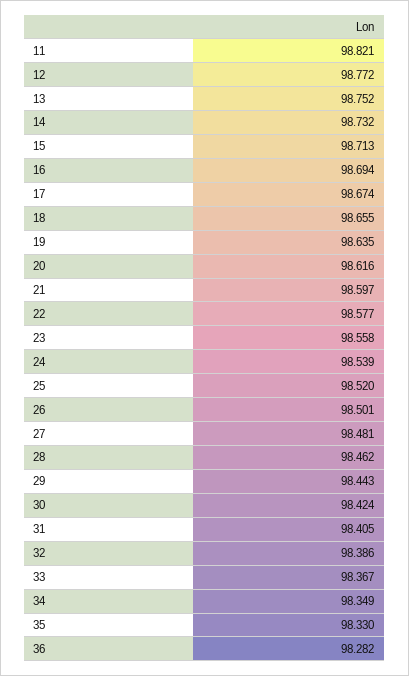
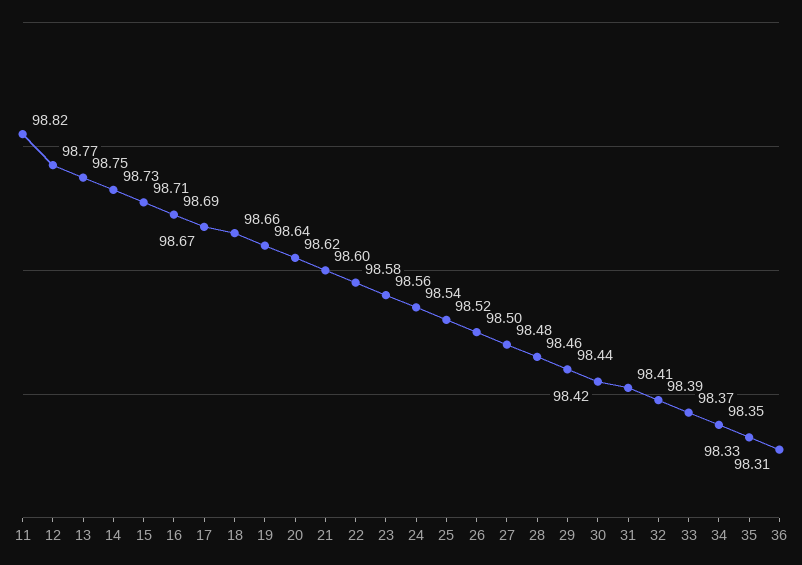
36: 98.282 -> 98.31

